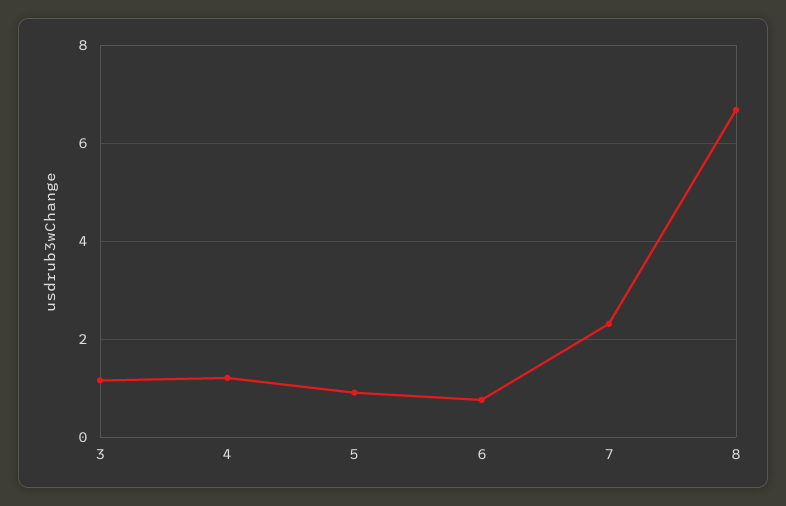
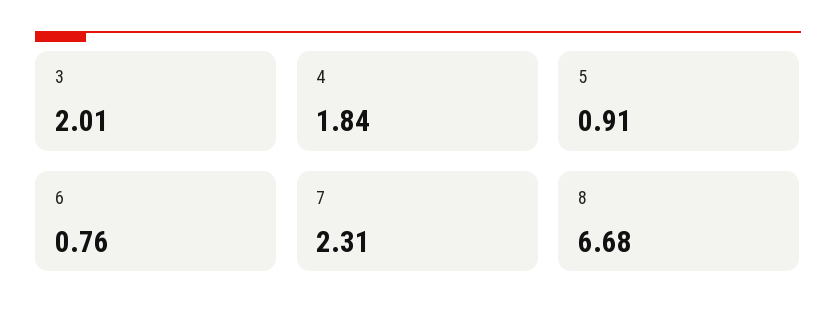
3: 1.2 -> 2.01
4: 1.2 -> 1.84

